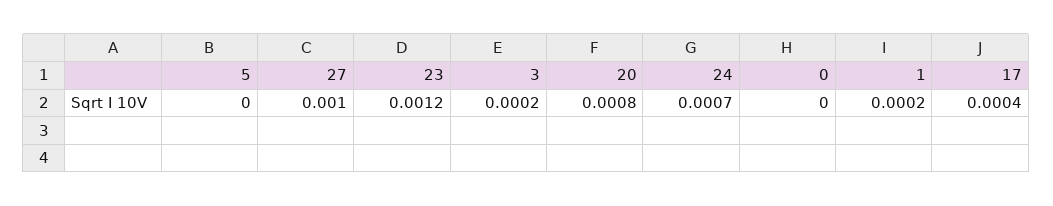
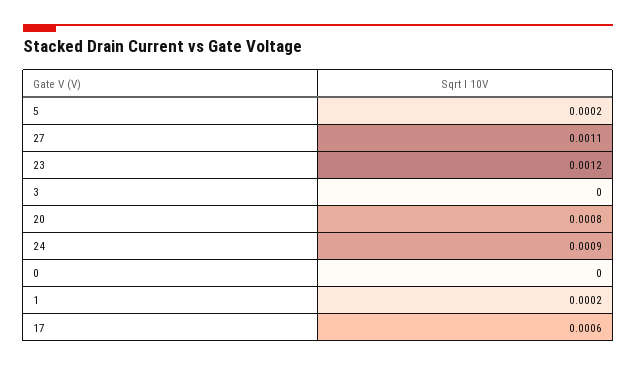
5: 0 -> 0.0002
27: 0.001 -> 0.0011
3: 0.0002 -> 0
24: 0.0007 -> 0.0009
17: 0.0004 -> 0.0006

